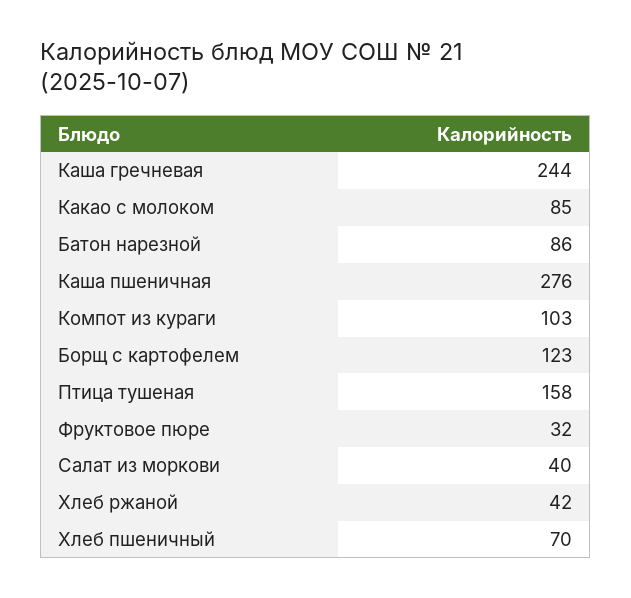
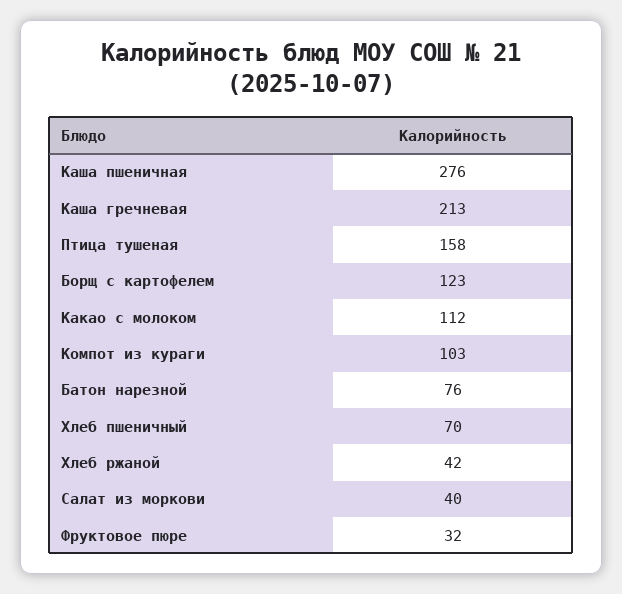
Каша гречневая: 244 -> 213
Какао с молоком: 85 -> 112
Батон нарезной: 86 -> 76

